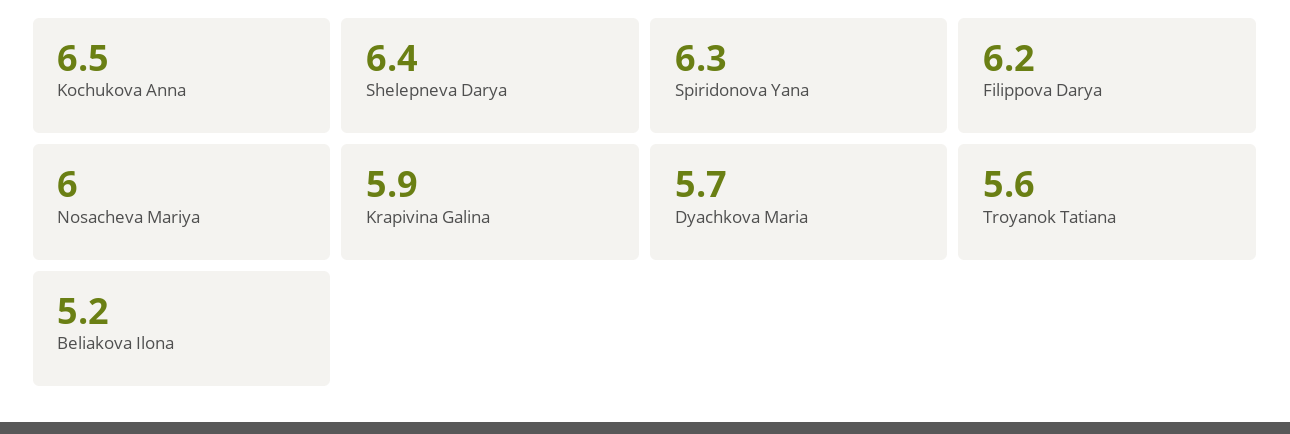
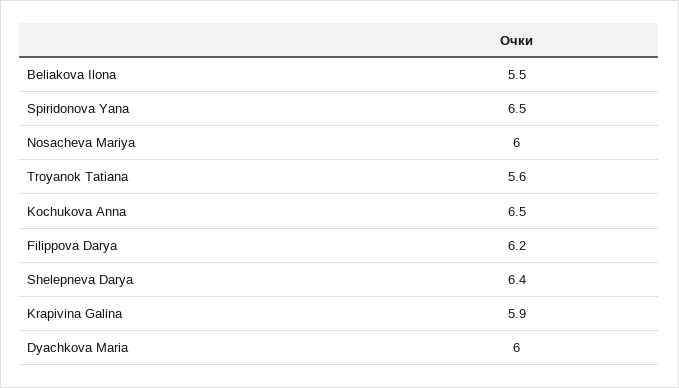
Spiridonova Yana: 6.3 -> 6.5
Dyachkova Maria: 5.7 -> 6
Beliakova Ilona: 5.2 -> 5.5

